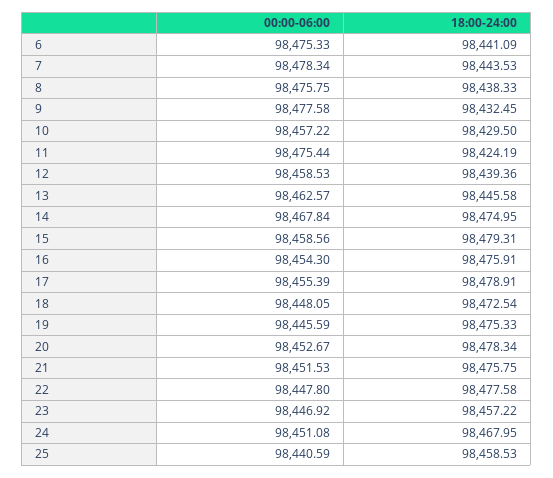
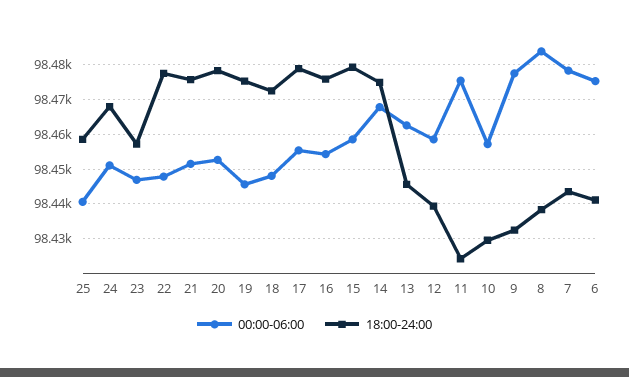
00:00-06:00, 8: 98475.75 -> 98484

